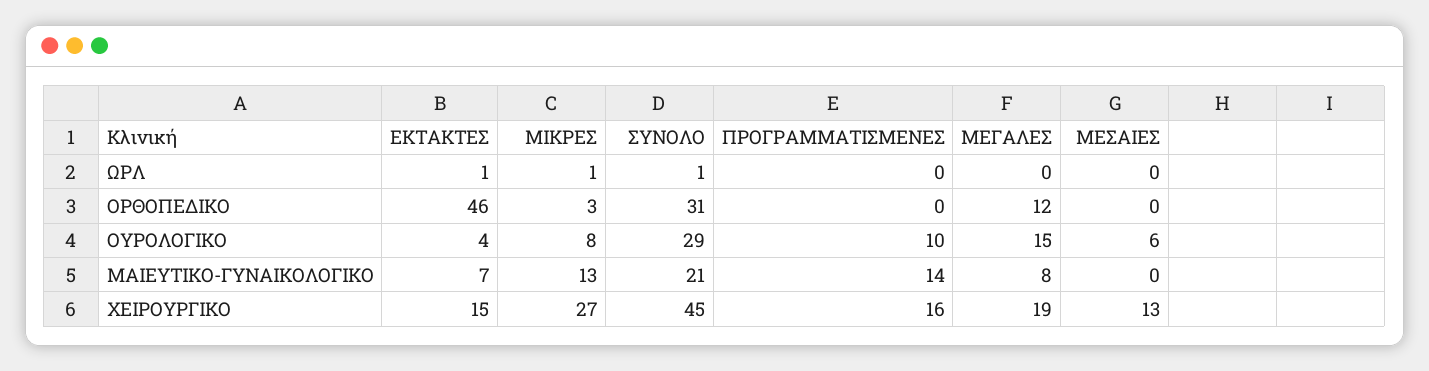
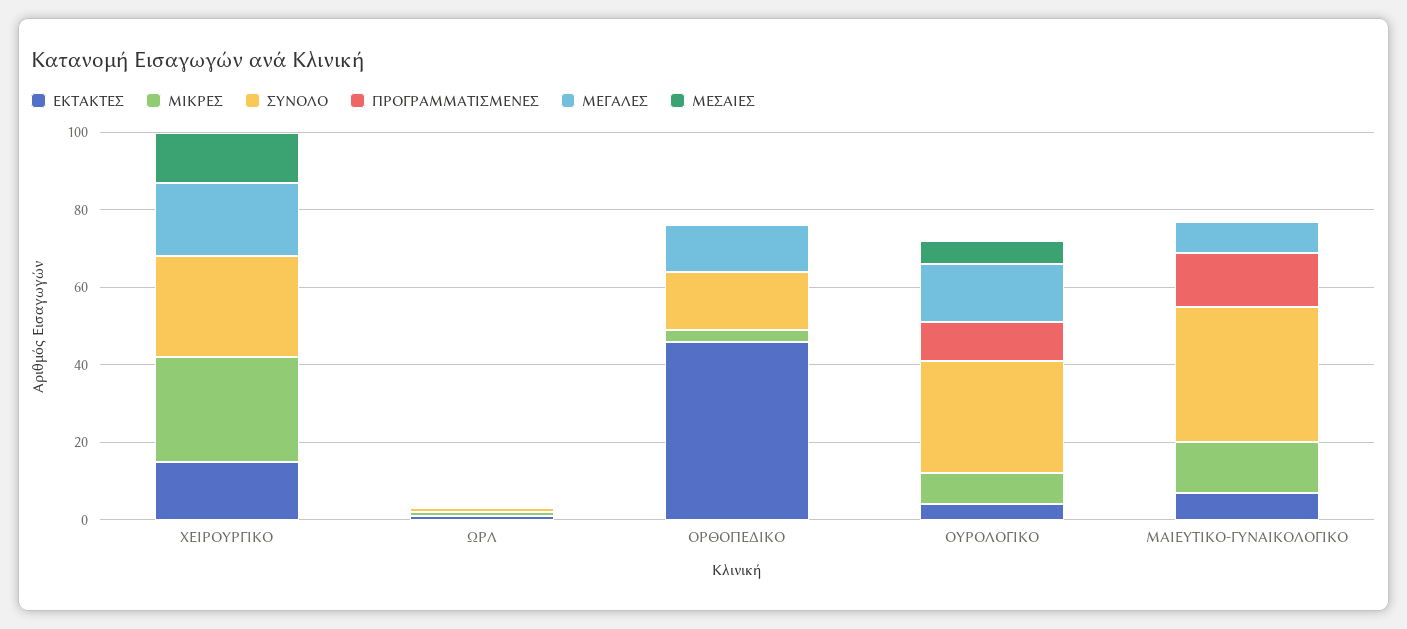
ΣΥΝΟΛΟ, ΟΡΘΟΠΕΔΙΚΟ: 31 -> 15
ΣΥΝΟΛΟ, ΜΑΙΕΥΤΙΚΟ-ΓΥΝΑΙΚΟΛΟΓΙΚΟ: 21 -> 35
ΣΥΝΟΛΟ, ΧΕΙΡΟΥΡΓΙΚΟ: 45 -> 25
ΠΡΟΓΡΑΜΜΑΤΙΣΜΕΝΕΣ, ΧΕΙΡΟΥΡΓΙΚΟ: 16 -> 0

